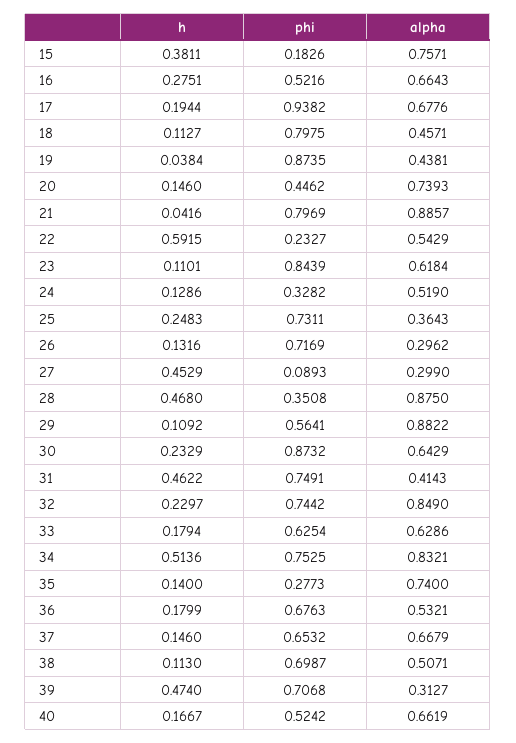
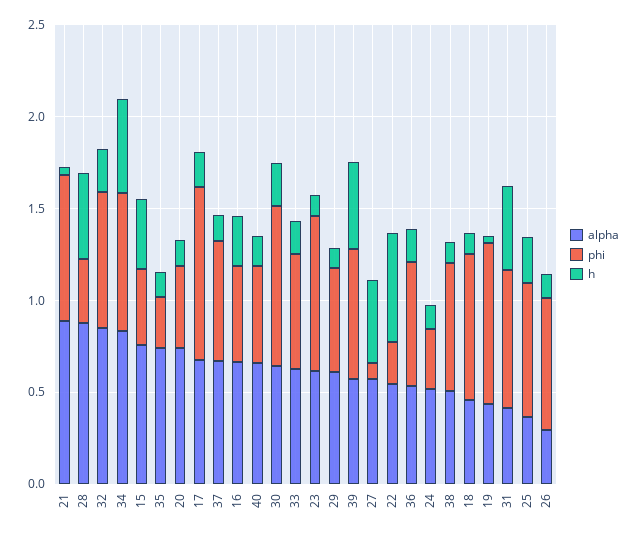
phi, 15: 0.1826 -> 0.4
alpha, 27: 0.299 -> 0.6
alpha, 29: 0.8822 -> 0.6
alpha, 39: 0.3127 -> 0.6

